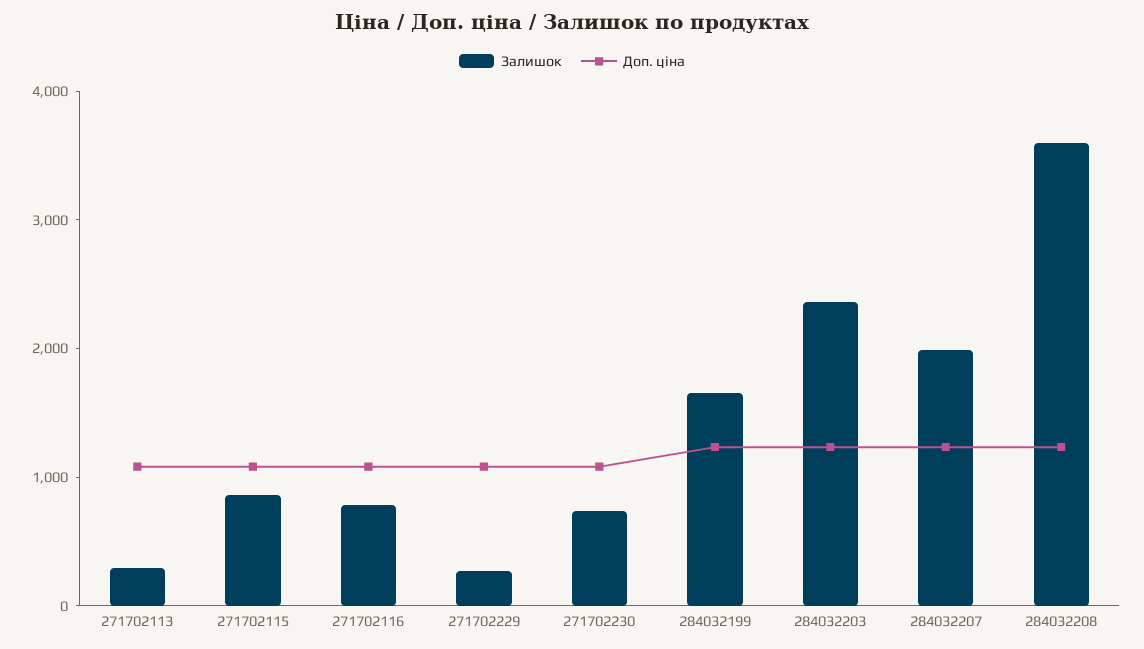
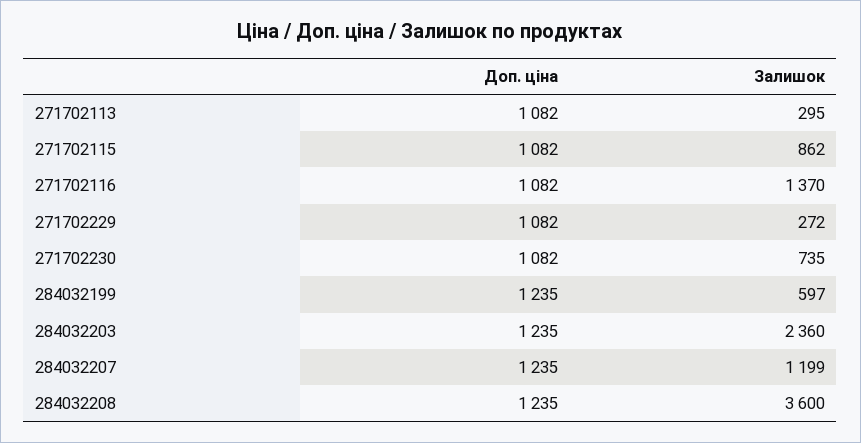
Залишок, 271702116: 800 -> 1370
Залишок, 284032199: 1600 -> 597
Залишок, 284032207: 2000 -> 1199

